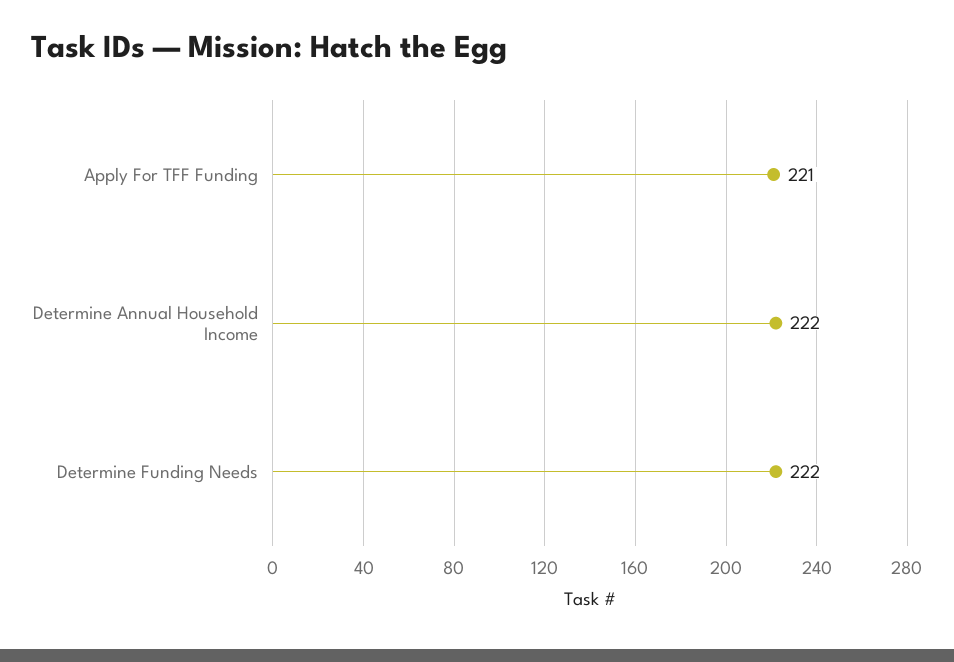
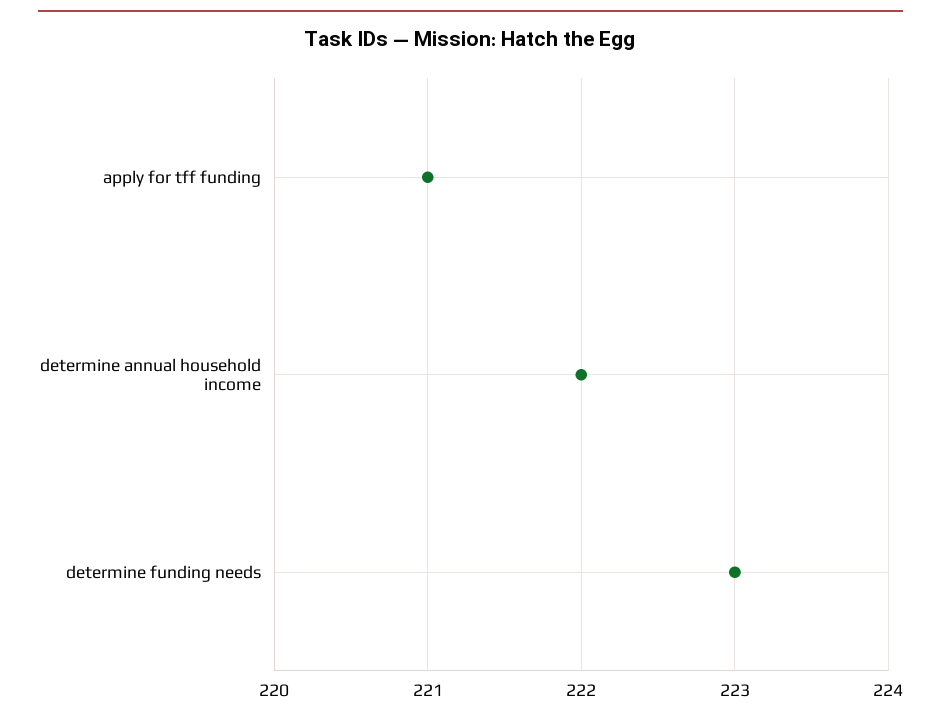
Determine Funding Needs: 222 -> 223

